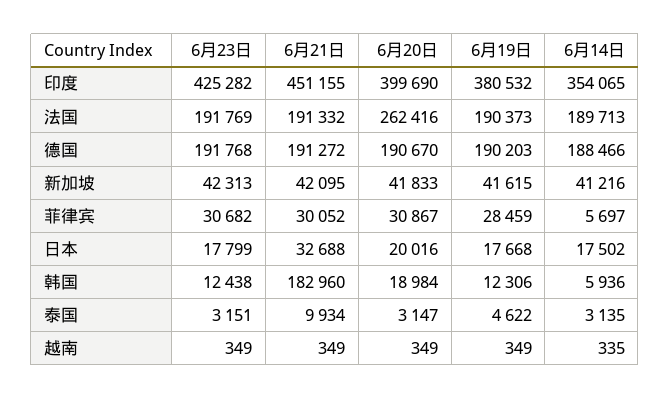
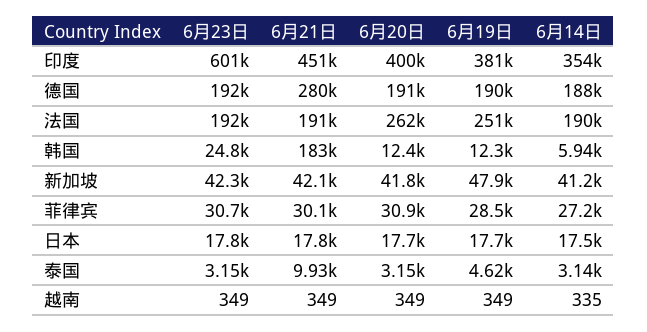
6月23日, 印度: 425282 -> 601000
6月19日, 法国: 190373 -> 251000
6月21日, 德国: 191272 -> 280000
6月19日, 新加坡: 41615 -> 47900
6月14日, 菲律宾: 5697 -> 27200
6月21日, 日本: 32688 -> 17800
6月20日, 日本: 20016 -> 17700
6月23日, 韩国: 12438 -> 24800
6月20日, 韩国: 18984 -> 12400

